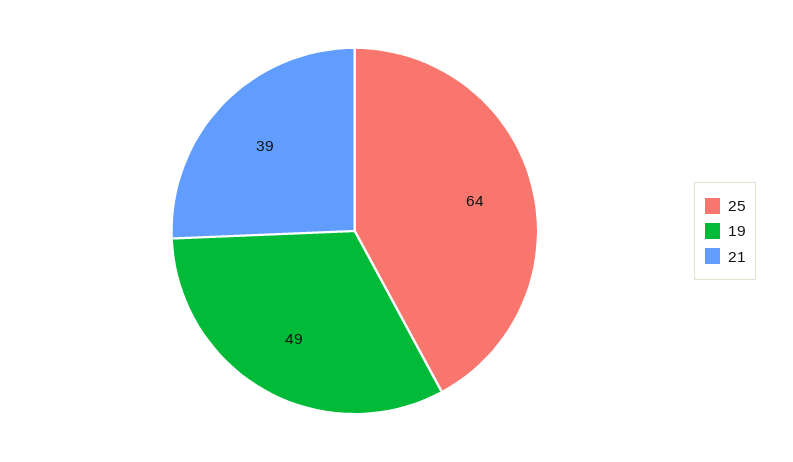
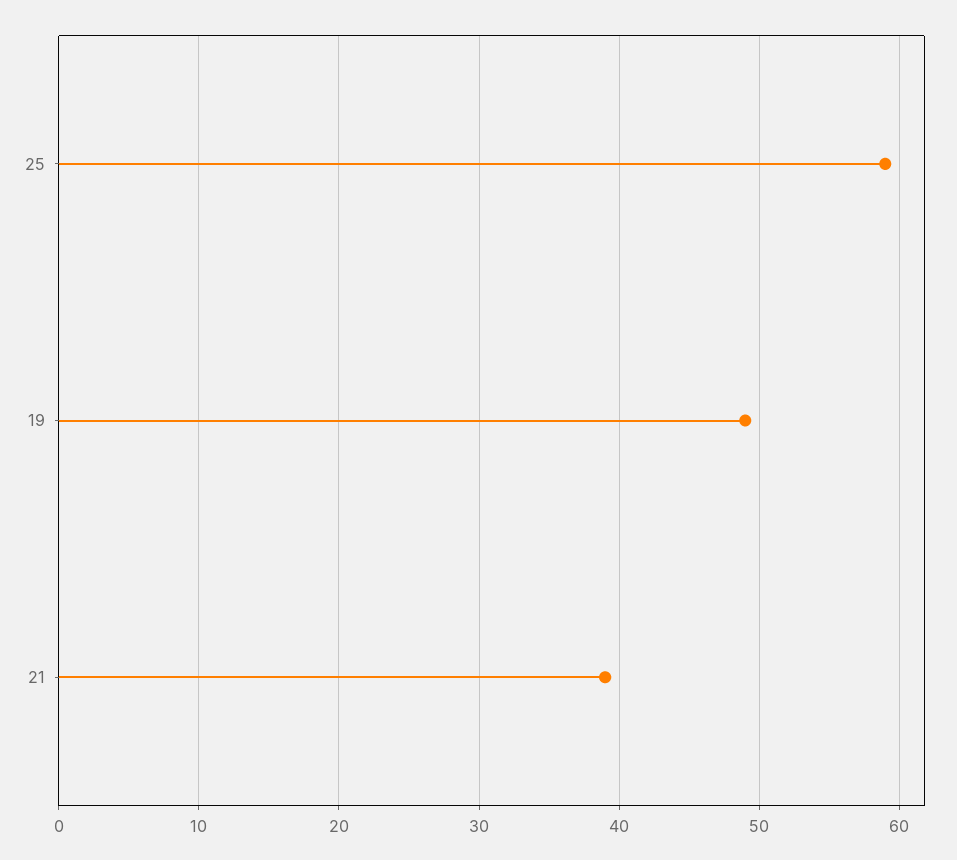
25: 64 -> 59

